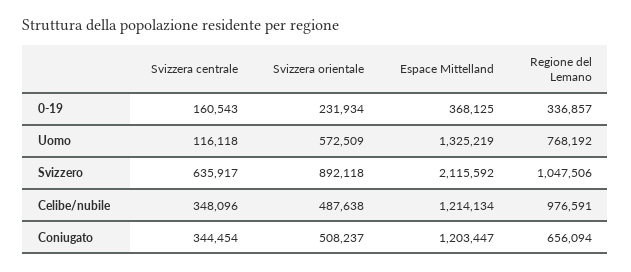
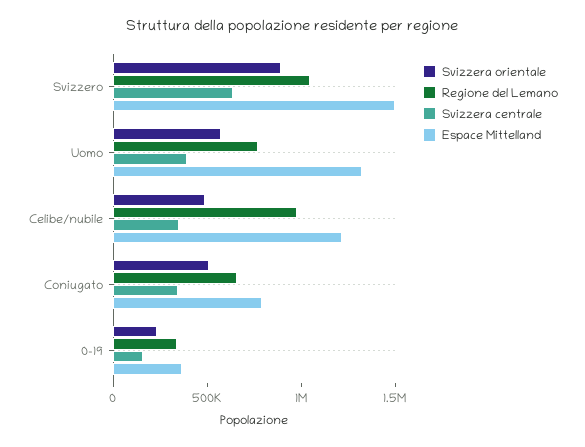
Svizzera centrale, Uomo: 116118 -> 400000
Espace Mittelland, Svizzero: 2115592 -> 1500000
Espace Mittelland, Coniugato: 1203447 -> 800000

